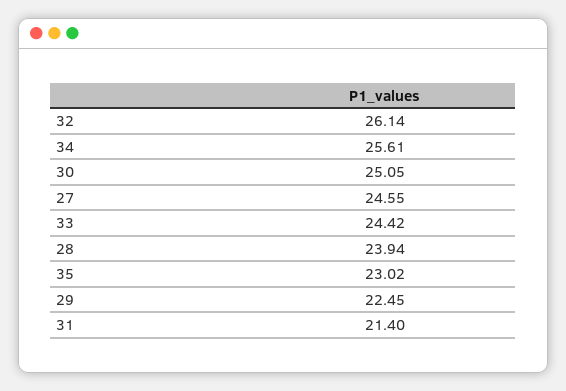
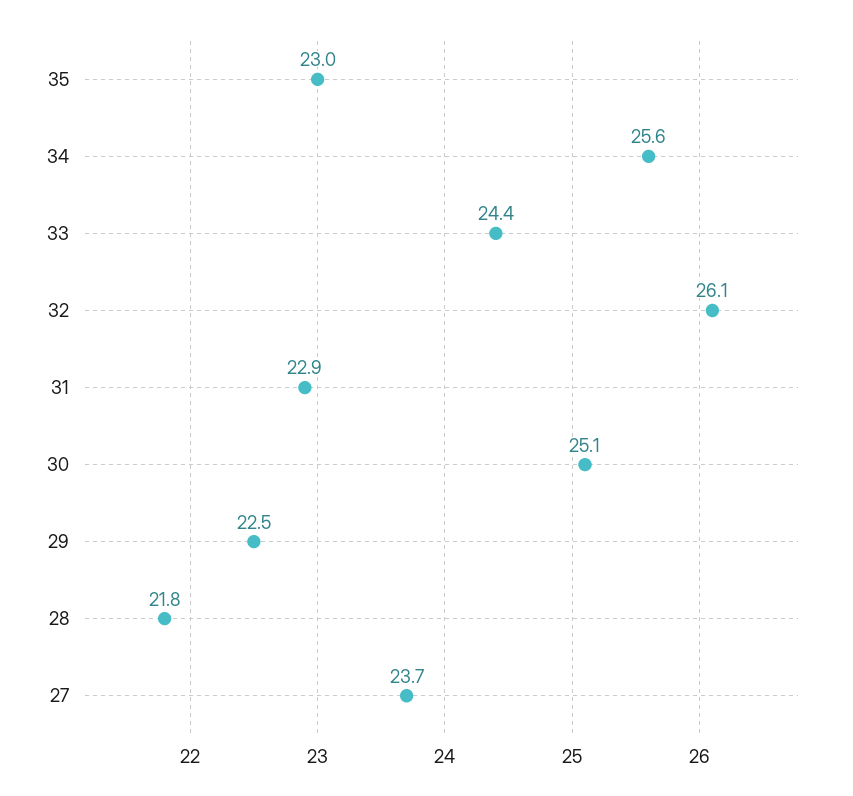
27: 24.55 -> 23.7
28: 23.94 -> 21.8
31: 21.4 -> 22.9

